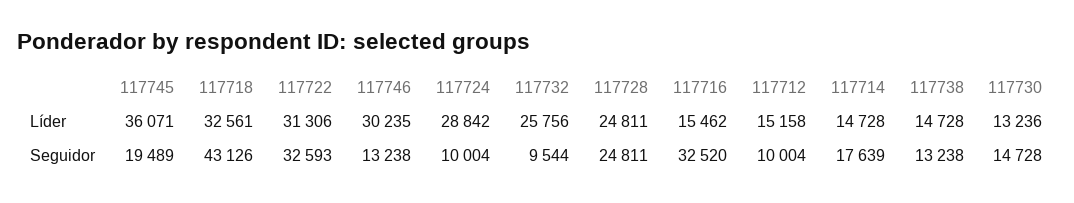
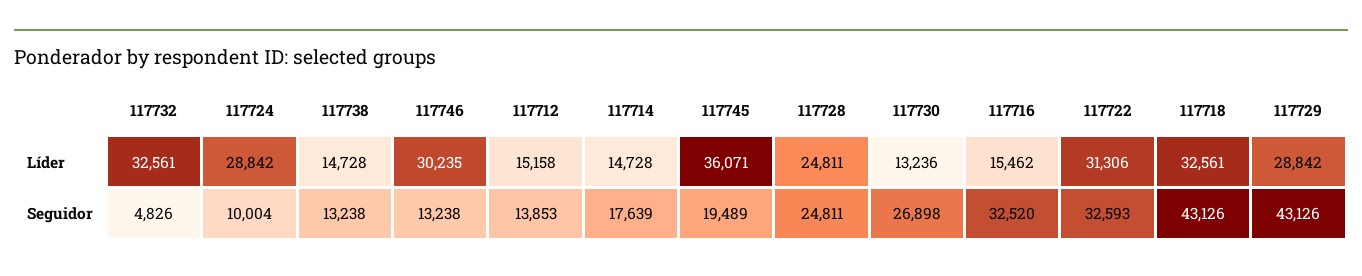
117732, Líder: 25756 -> 32561
117732, Seguidor: 9544 -> 4826
117712, Seguidor: 10004 -> 13853
117730, Seguidor: 14728 -> 26898
117729, Líder: none -> 28842
117729, Seguidor: none -> 43126

